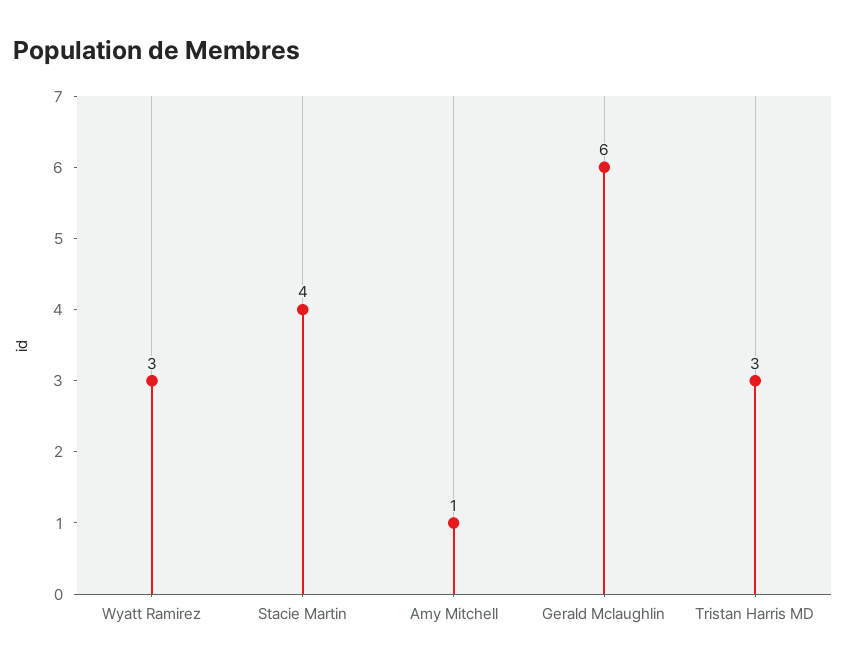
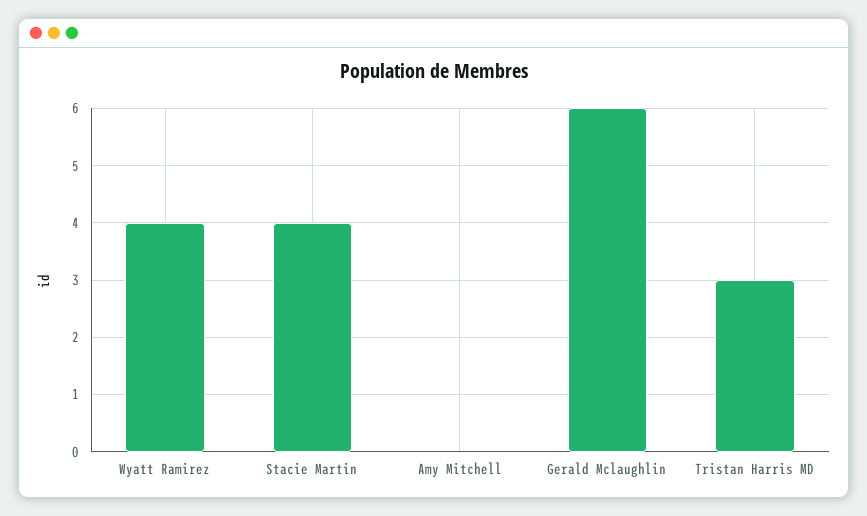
Wyatt Ramirez: 3 -> 4
Amy Mitchell: 1 -> 0

